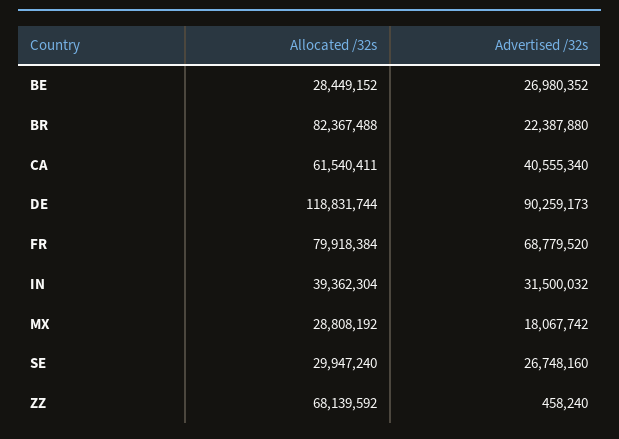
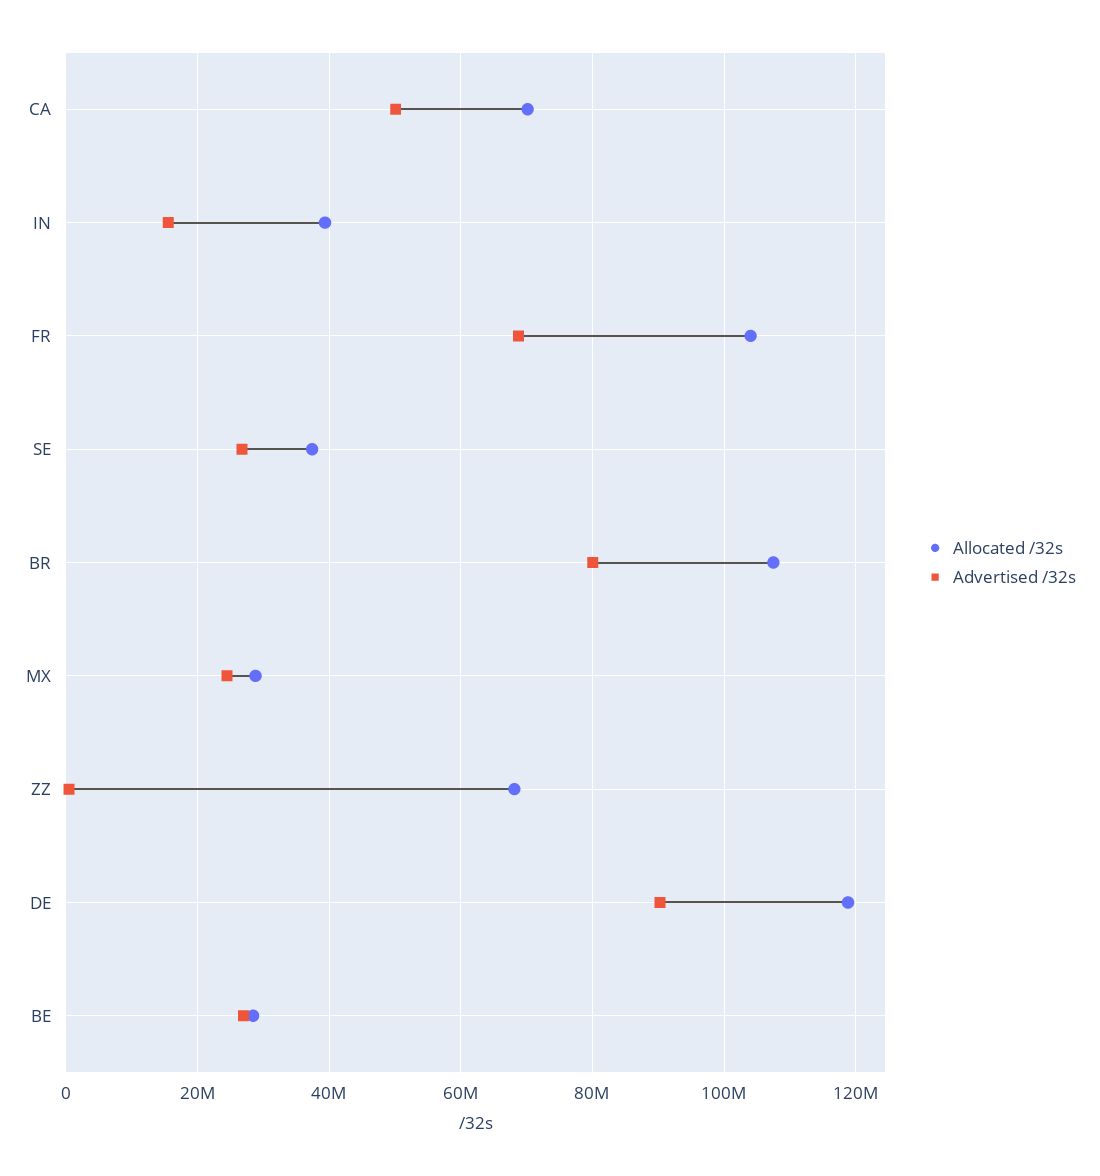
Allocated /32s, BR: 82367488 -> 108000000
Advertised /32s, BR: 22387880 -> 80000000
Allocated /32s, CA: 61540411 -> 70000000
Advertised /32s, CA: 40555340 -> 50000000
Allocated /32s, FR: 79918384 -> 104000000
Advertised /32s, IN: 31500032 -> 16000000
Advertised /32s, MX: 18067742 -> 24000000
Allocated /32s, SE: 29947240 -> 38000000

